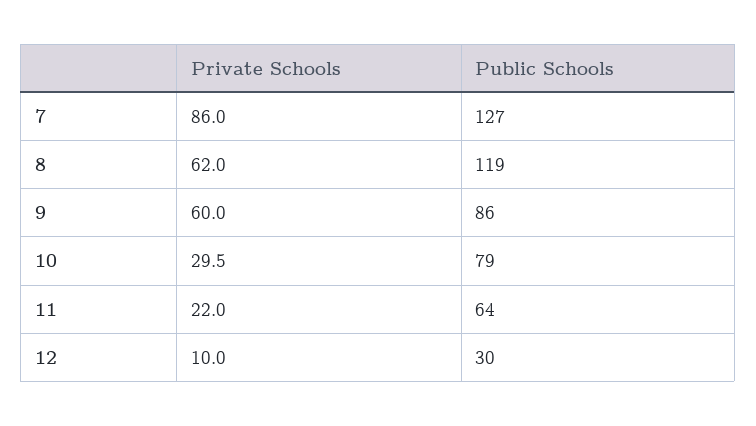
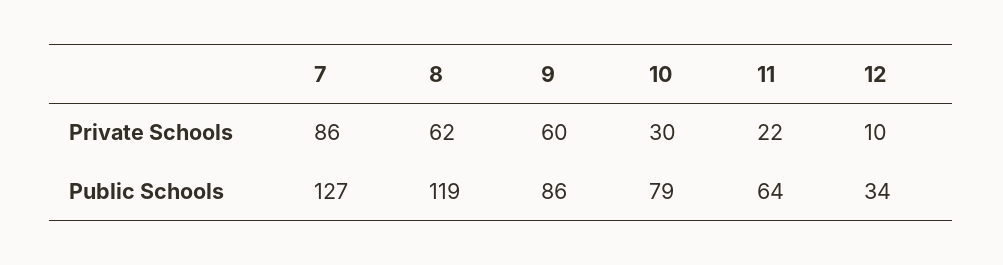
Public Schools, 12: 30 -> 34

